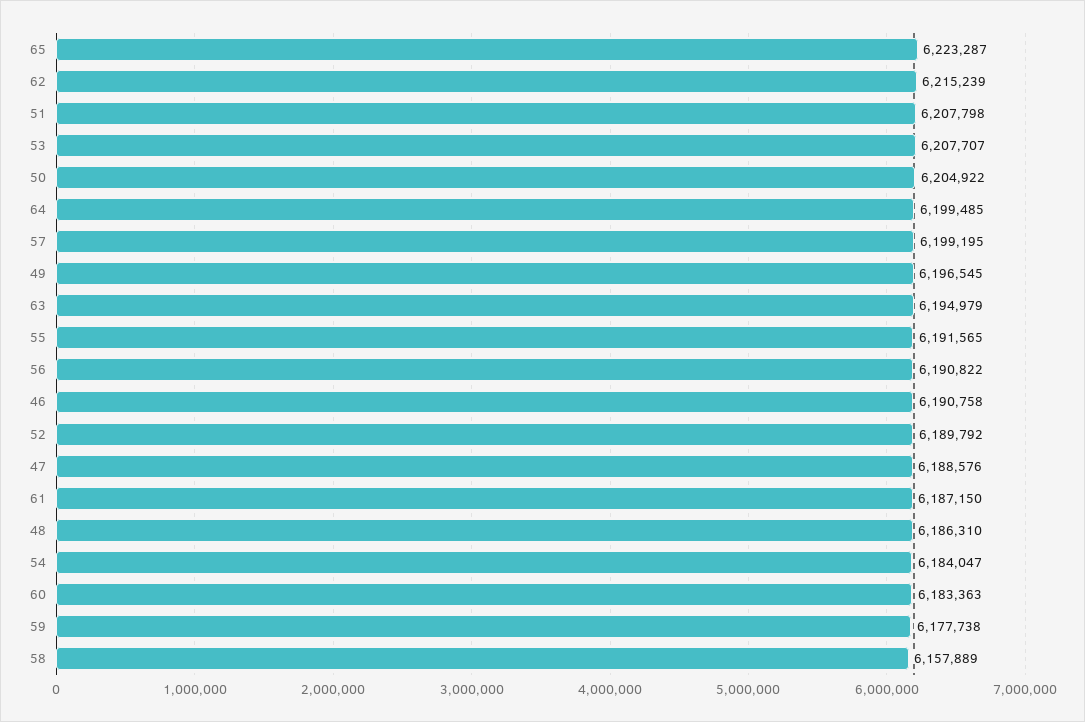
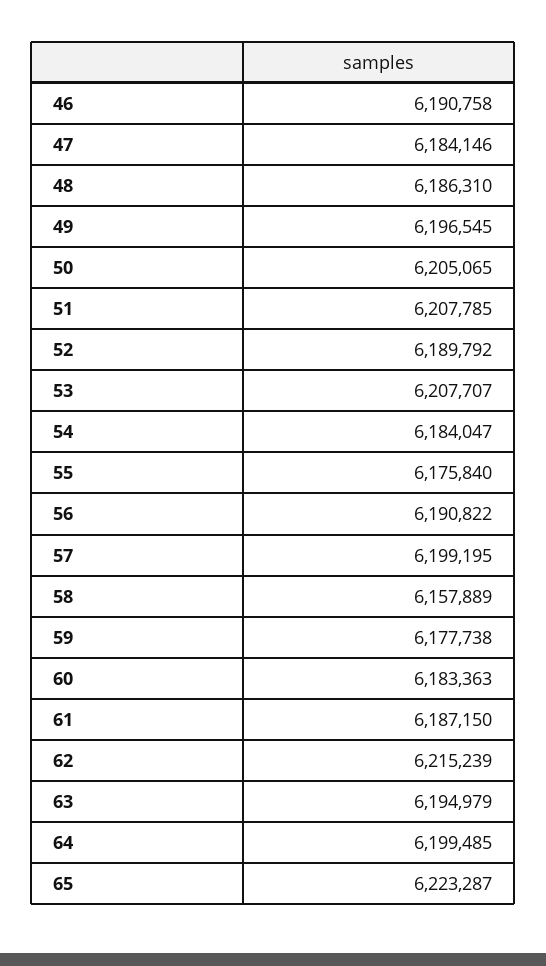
51: 6207798 -> 6207785
50: 6204922 -> 6205065
55: 6191565 -> 6175840
47: 6188576 -> 6184146

